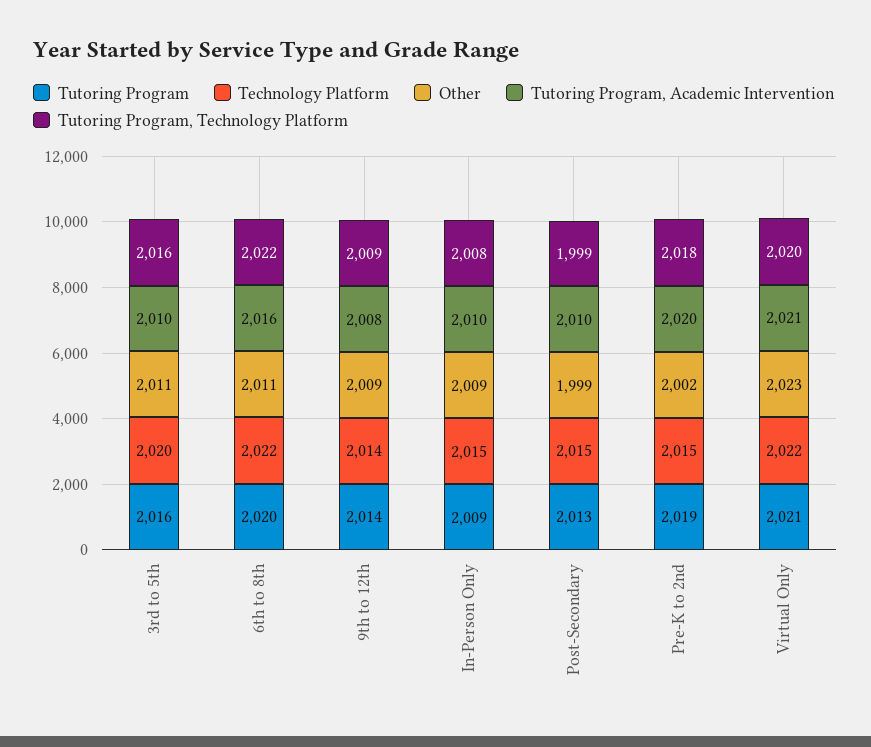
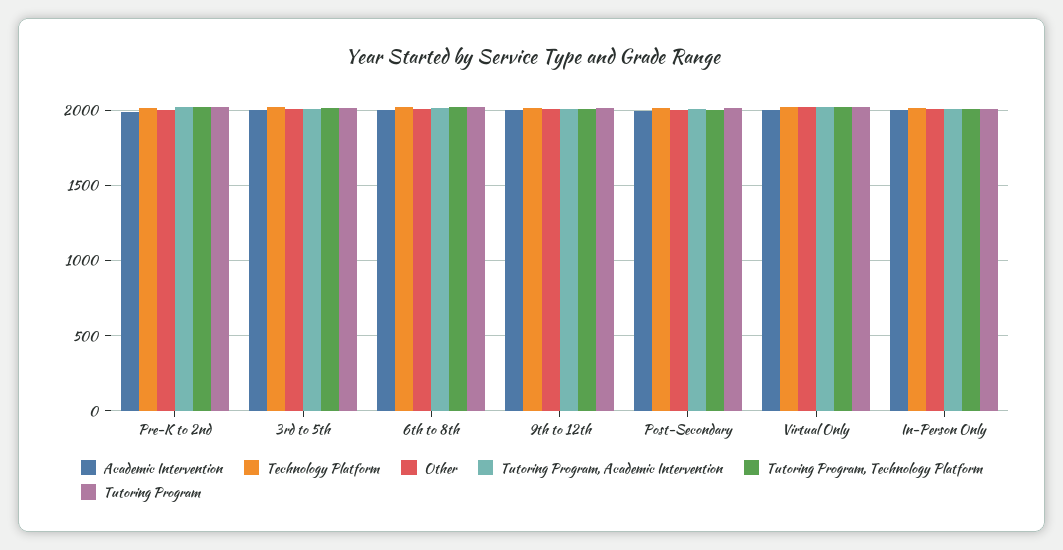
Academic Intervention, Pre-K to 2nd: none -> 2000
Academic Intervention, 3rd to 5th: none -> 2000
Academic Intervention, 6th to 8th: none -> 2000
Academic Intervention, 9th to 12th: none -> 2000
Academic Intervention, Post-Secondary: none -> 2000
Academic Intervention, Virtual Only: none -> 2000
Academic Intervention, In-Person Only: none -> 2000

